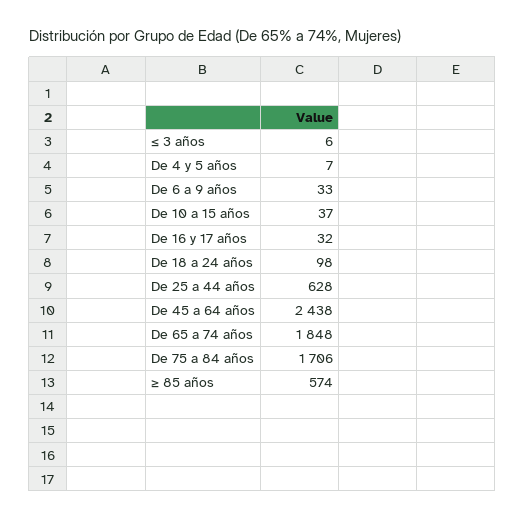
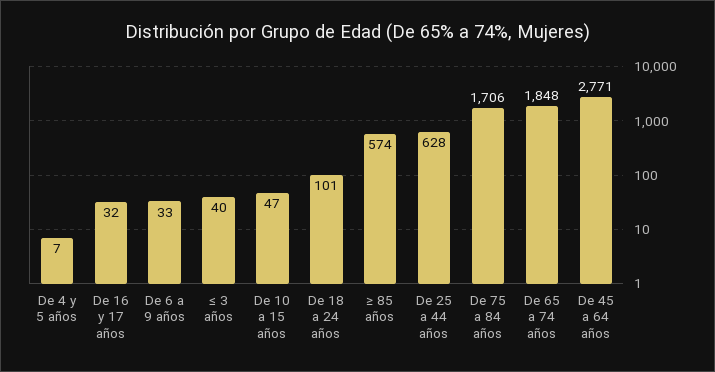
≤ 3 años: 6 -> 40
De 10 a 15 años: 37 -> 47
De 18 a 24 años: 98 -> 101
De 45 a 64 años: 2438 -> 2771

